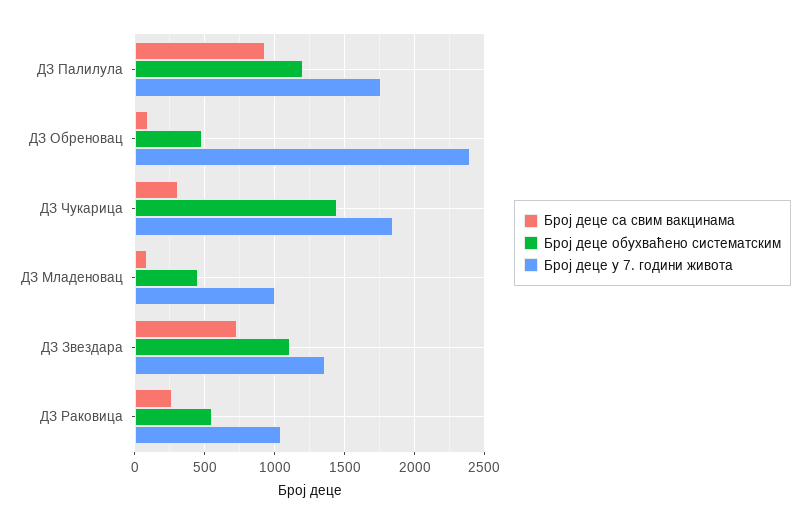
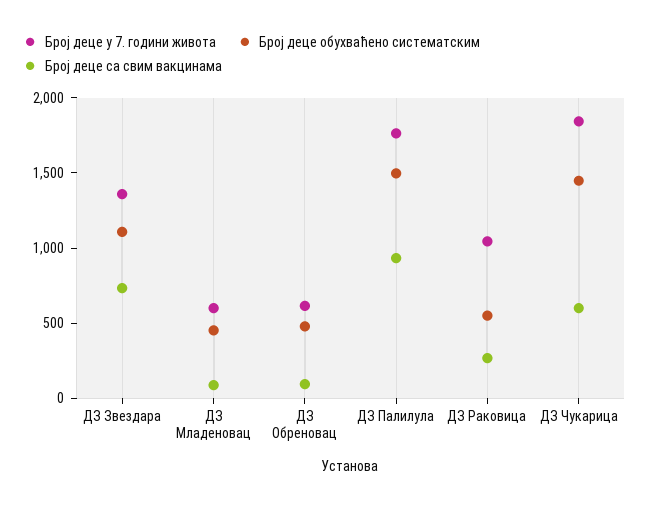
Број деце обухваћено систематским, ДЗ Палилула: 1200 -> 1500
Број деце у 7. години живота, ДЗ Обреновац: 2400 -> 600
Број деце са свим вакцинама, ДЗ Чукарица: 300 -> 600
Број деце у 7. години живота, ДЗ Младеновац: 1000 -> 600

